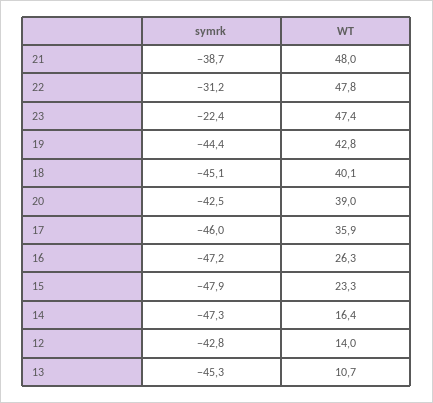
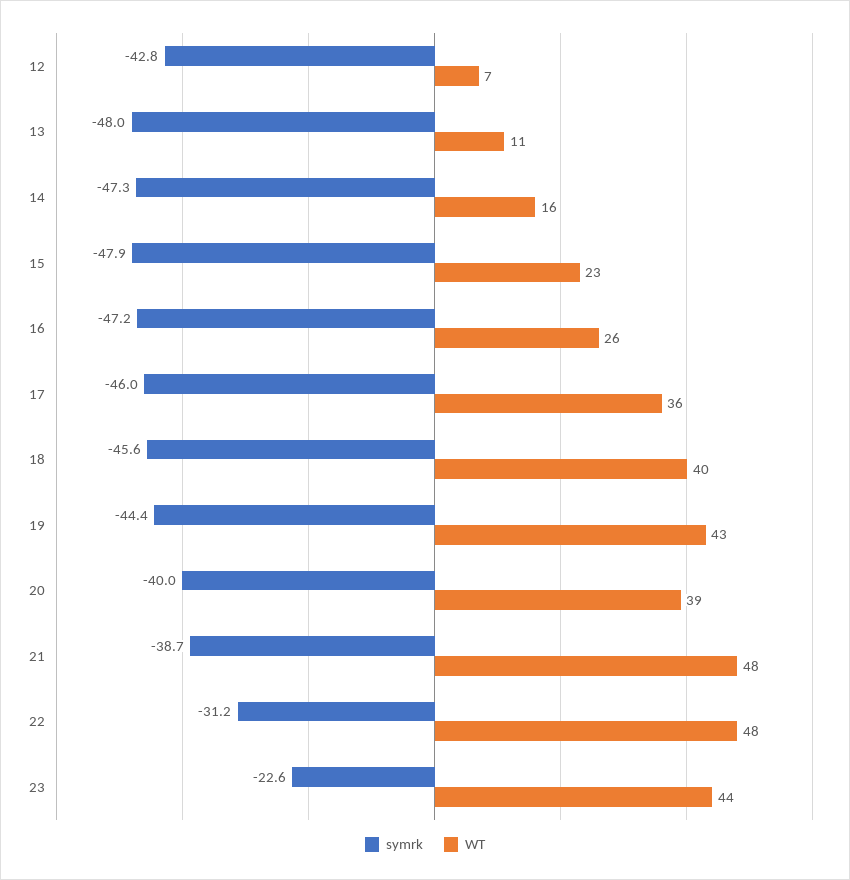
symrk, 23: -22.4 -> -22.6
WT, 23: 47.4 -> 44
symrk, 18: -45.1 -> -45.6
symrk, 20: -42.5 -> -40
WT, 12: 14 -> 7
symrk, 13: -45.3 -> -48

